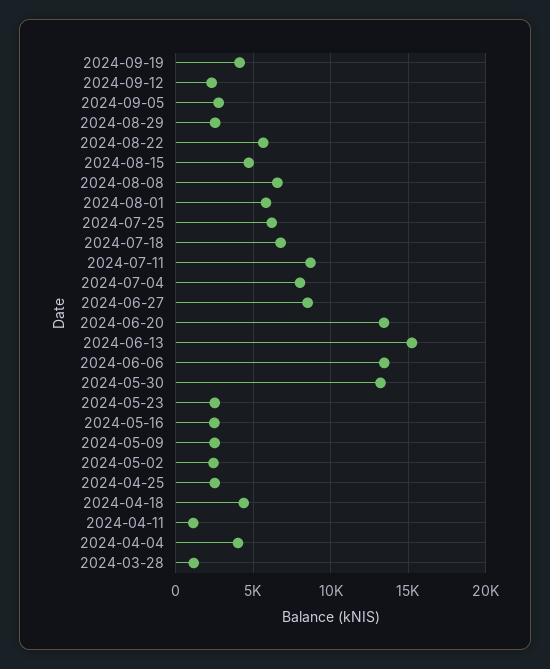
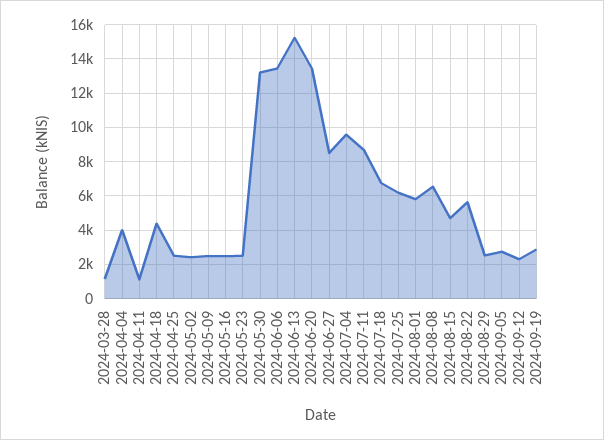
2024-09-19: 4000 -> 3000
2024-07-04: 8000 -> 9500

